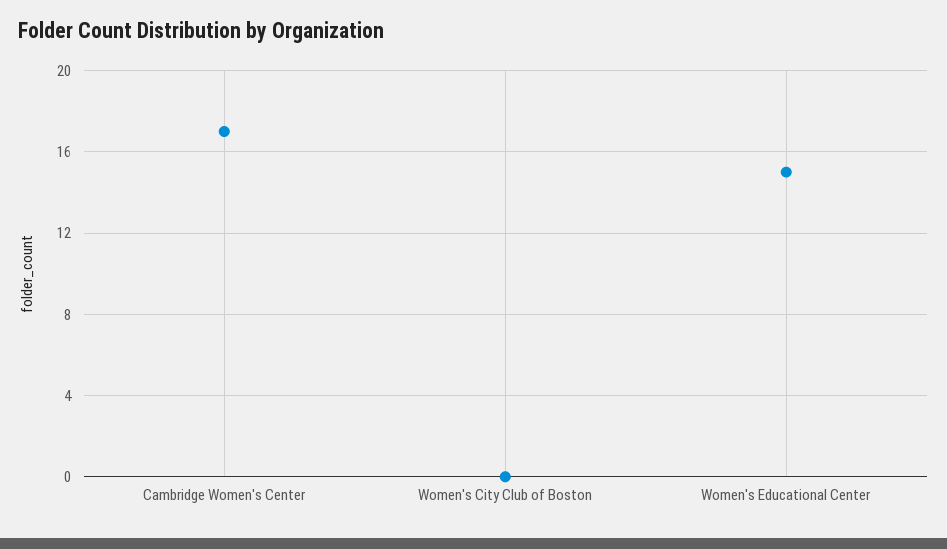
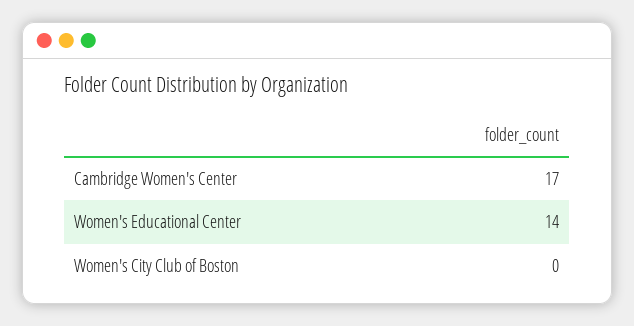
Women's Educational Center: 15 -> 14

